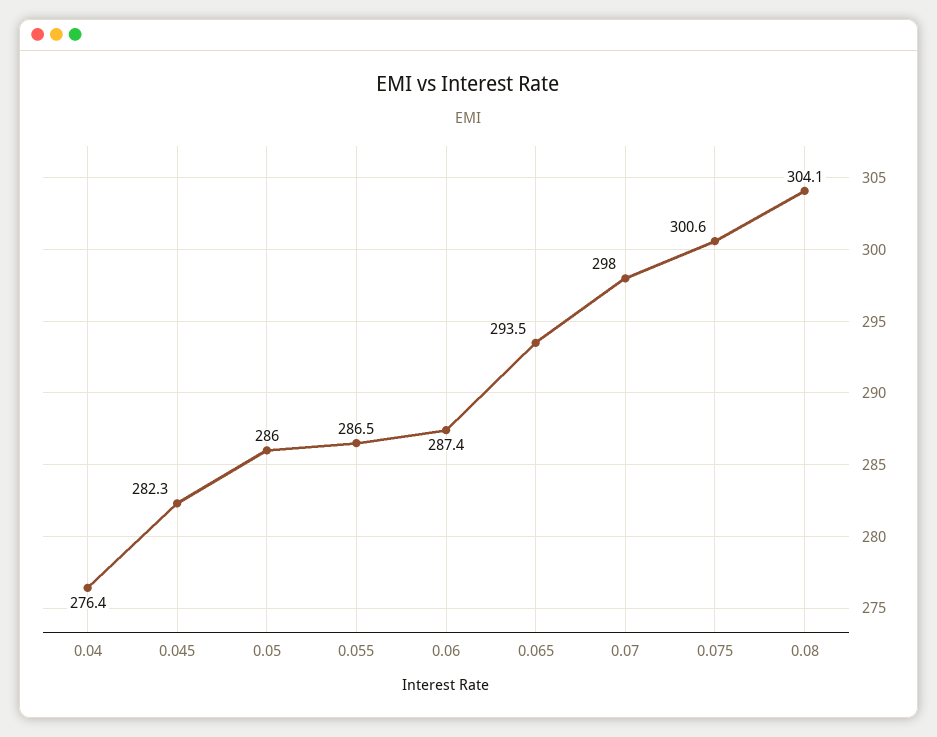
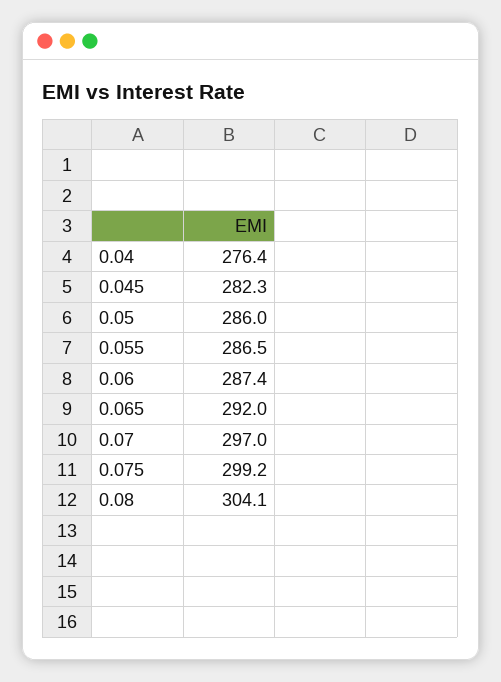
0.065: 293.5 -> 292
0.07: 298 -> 297
0.075: 300.6 -> 299.2

